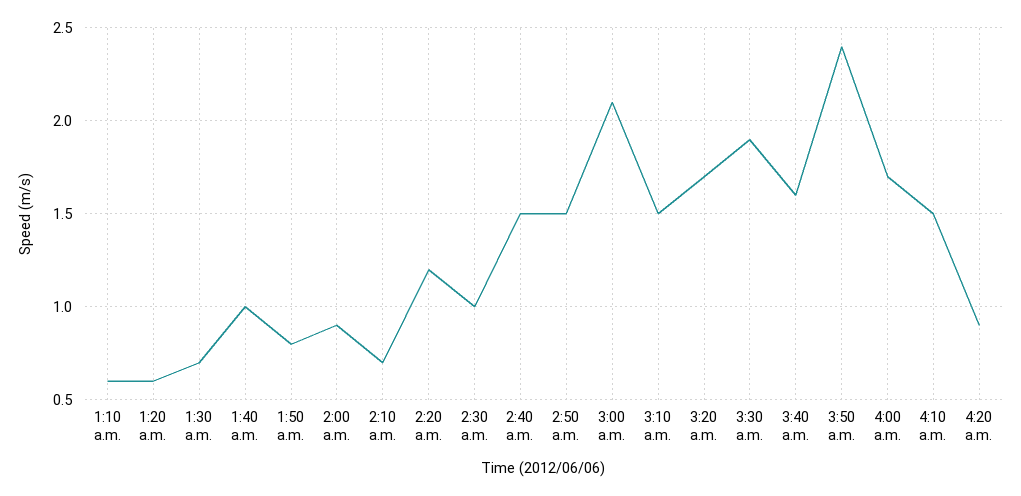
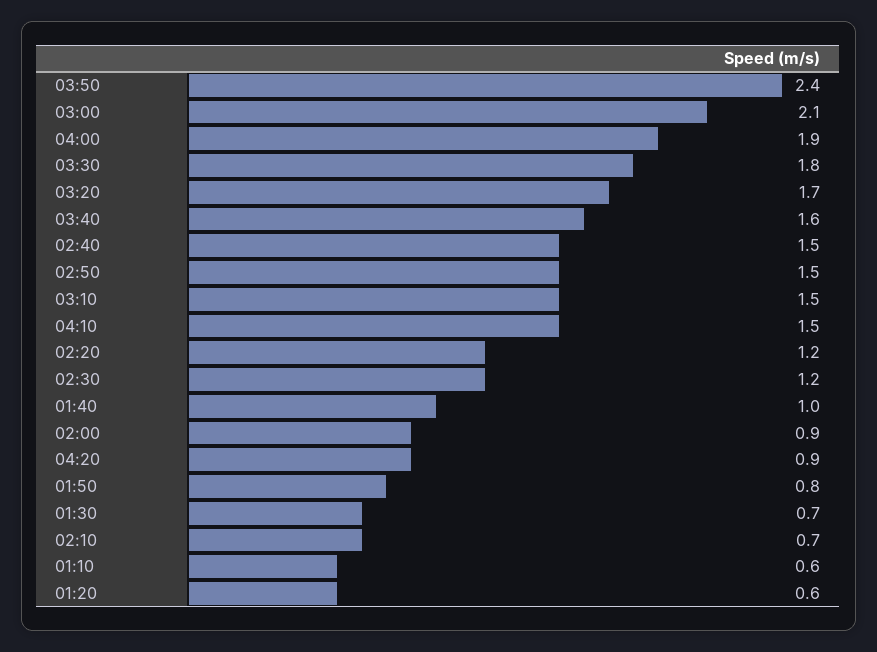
2:30 a.m.: 1 -> 1.2
3:30 a.m.: 1.9 -> 1.8
4:00 a.m.: 1.7 -> 1.9

